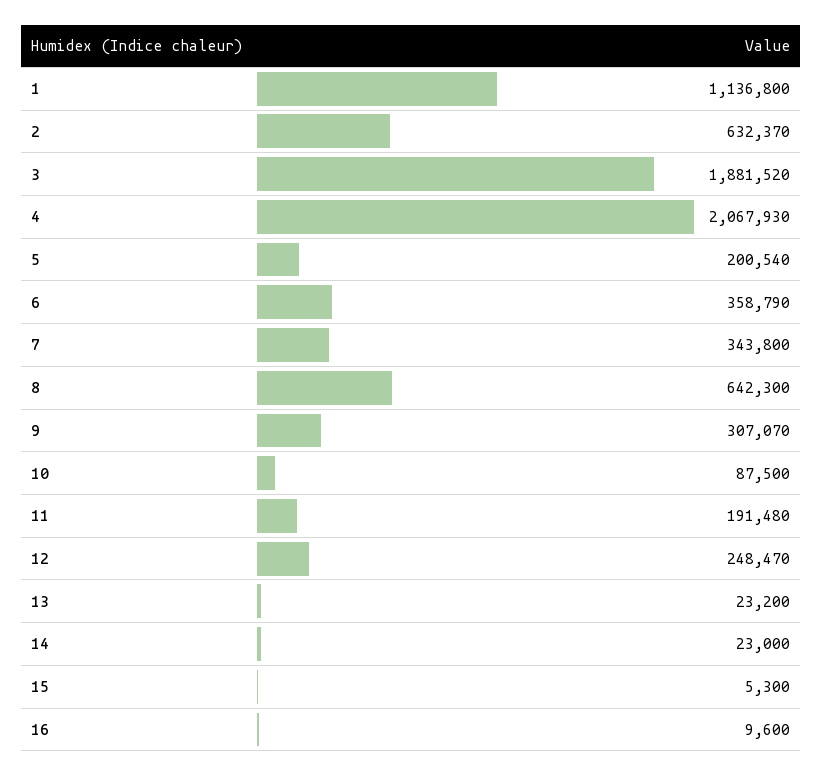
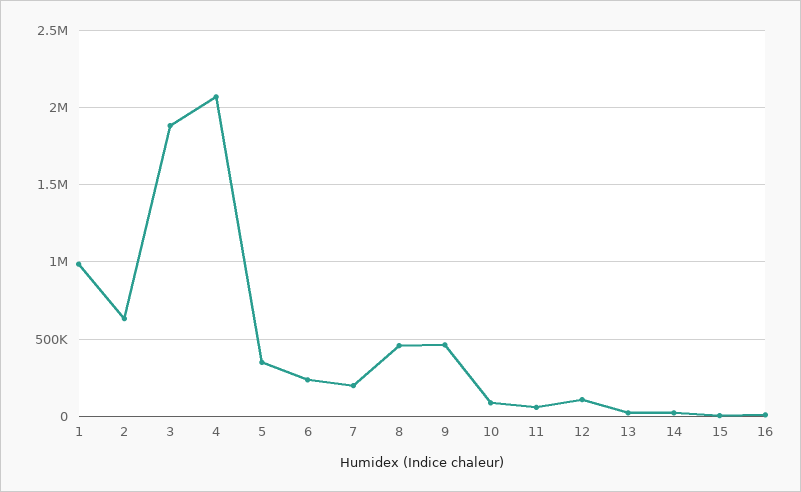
1: 1136800 -> 1000000
5: 200540 -> 350000
6: 358790 -> 250000
7: 343800 -> 200000
8: 642300 -> 450000
9: 307070 -> 450000
11: 191480 -> 50000
12: 248470 -> 100000

